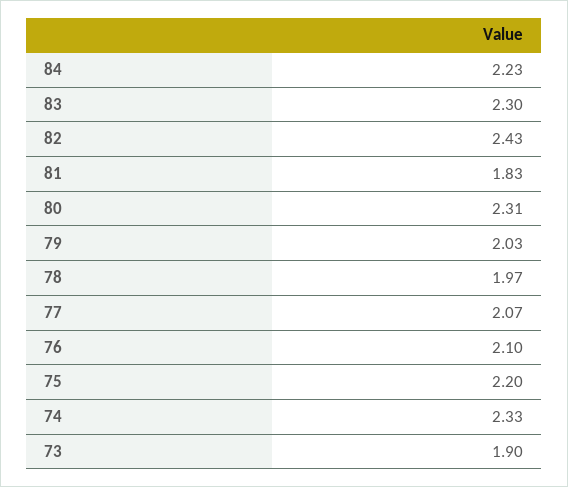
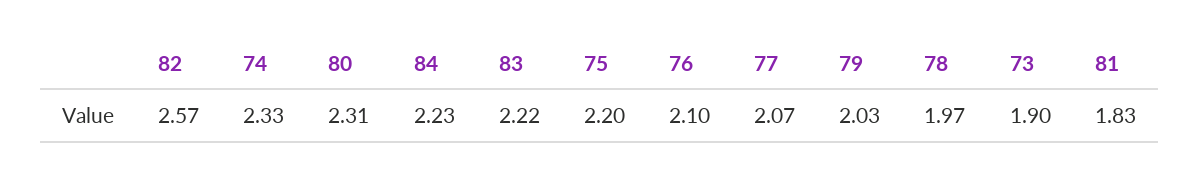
83: 2.3 -> 2.22
82: 2.43 -> 2.57

